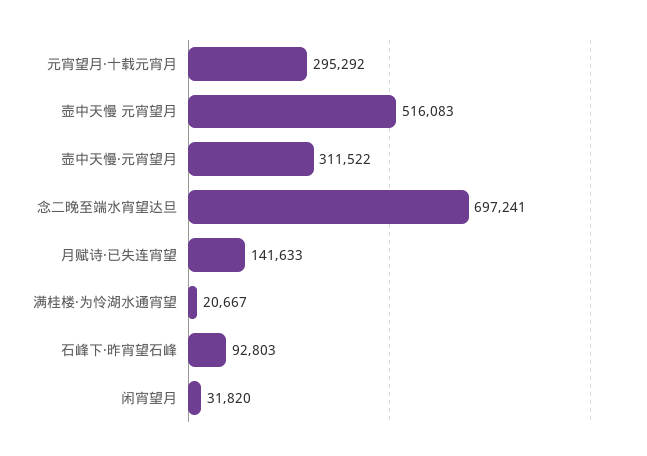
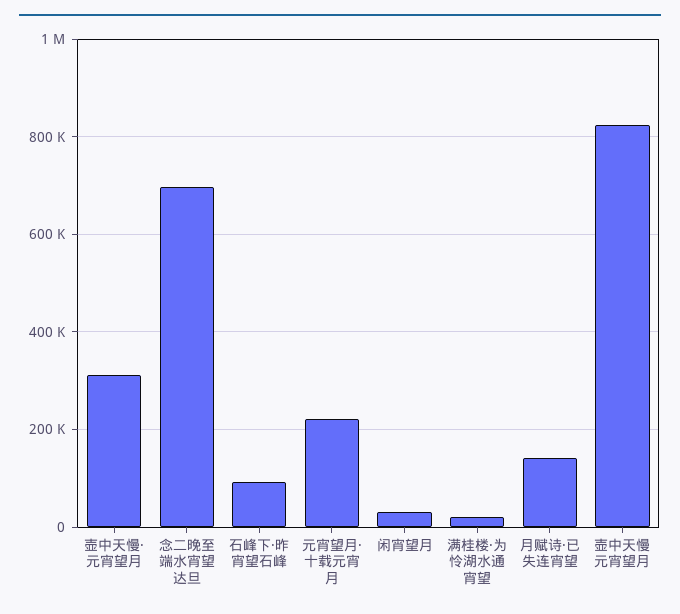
元宵望月·十载元宵月: 295292 -> 220000
壶中天慢 元宵望月: 516083 -> 820000

